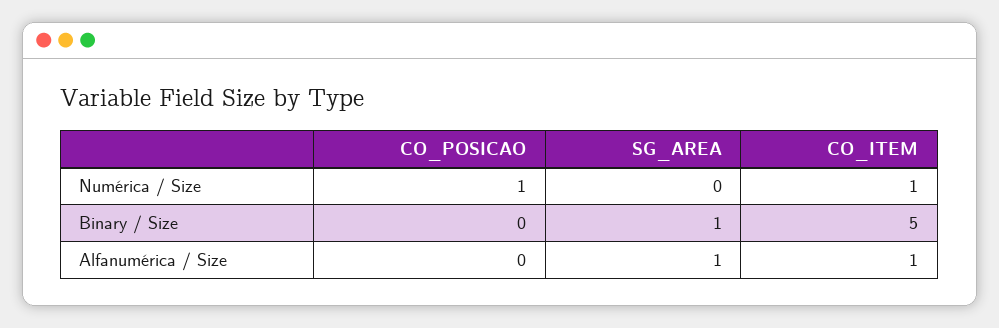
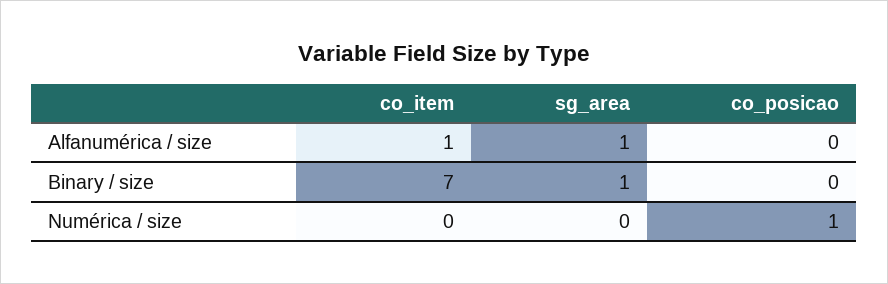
CO_ITEM, Numérica / Size: 1 -> 0
CO_ITEM, Binary / Size: 5 -> 7

